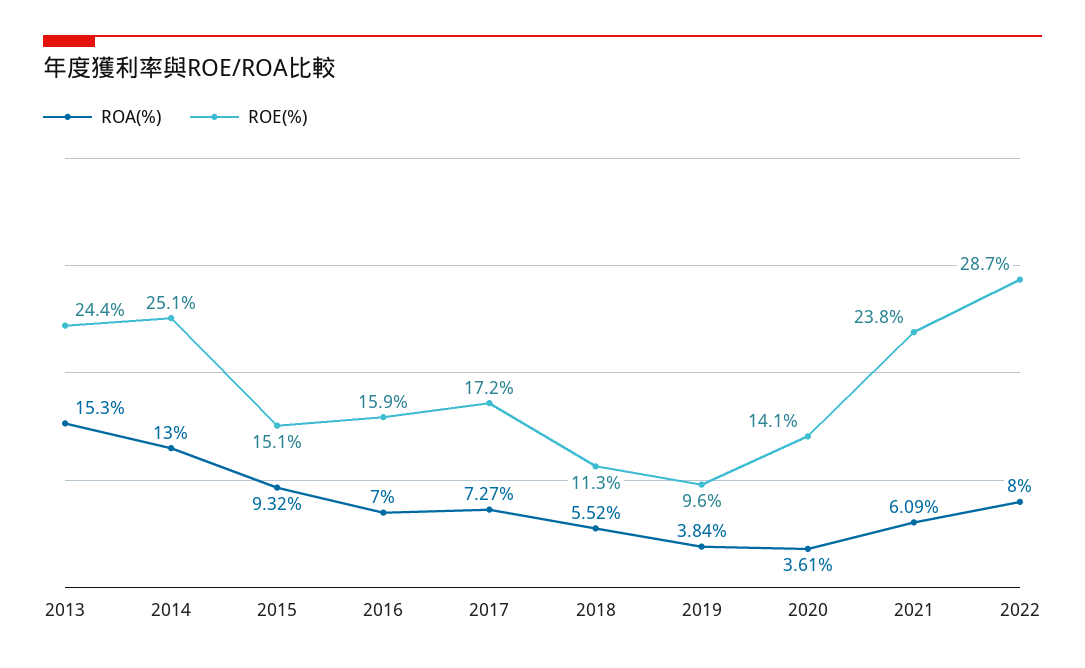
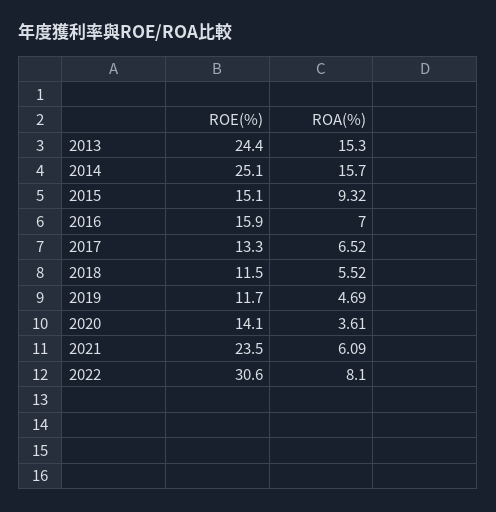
ROA(%), 2014: 13 -> 15.7
ROA(%), 2017: 7.27 -> 6.52
ROE(%), 2017: 17.2 -> 13.3
ROE(%), 2018: 11.3 -> 11.5
ROA(%), 2019: 3.84 -> 4.69
ROE(%), 2019: 9.6 -> 11.7
ROE(%), 2021: 23.8 -> 23.5
ROA(%), 2022: 8 -> 8.1
ROE(%), 2022: 28.7 -> 30.6

